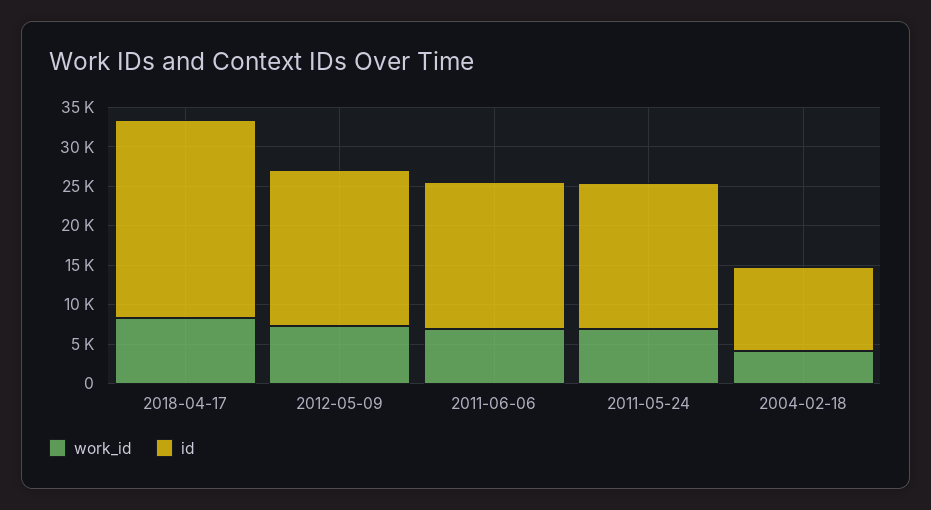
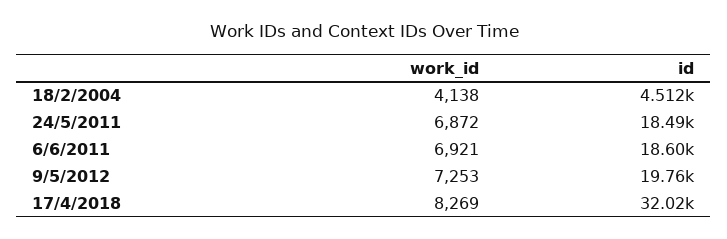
id, 2018-04-17: 25000 -> 32020
id, 2004-02-18: 10000 -> 4512

